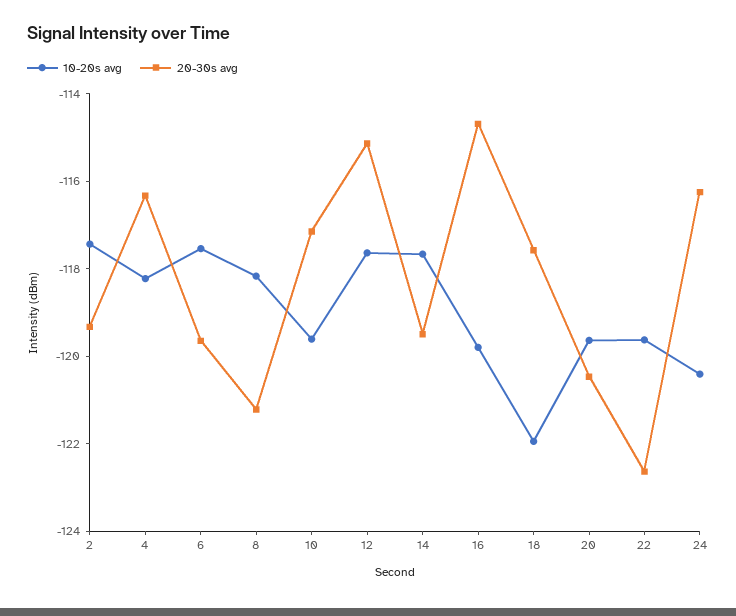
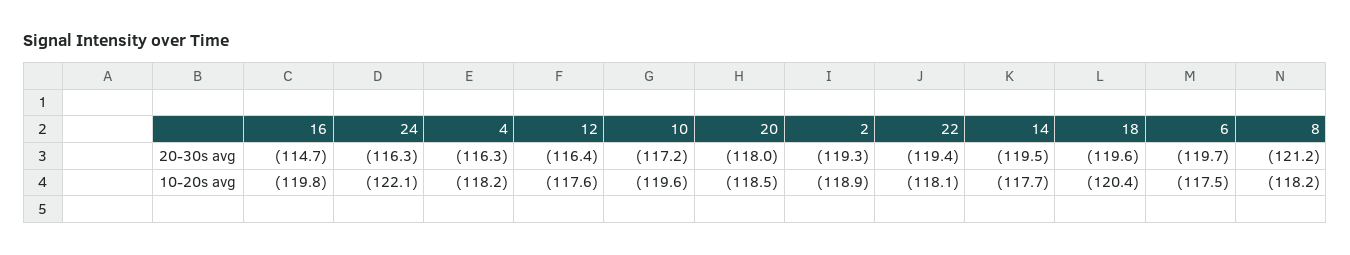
10-20s avg, 2: -117.5 -> -118.9
20-30s avg, 12: -115 -> -116.4
10-20s avg, 18: -122 -> -120.4
20-30s avg, 18: -117.5 -> -119.6
10-20s avg, 20: -119.5 -> -118.5
20-30s avg, 20: -120.5 -> -118
10-20s avg, 22: -119.5 -> -118.1
20-30s avg, 22: -122.5 -> -119.4
10-20s avg, 24: -120.5 -> -122.1

